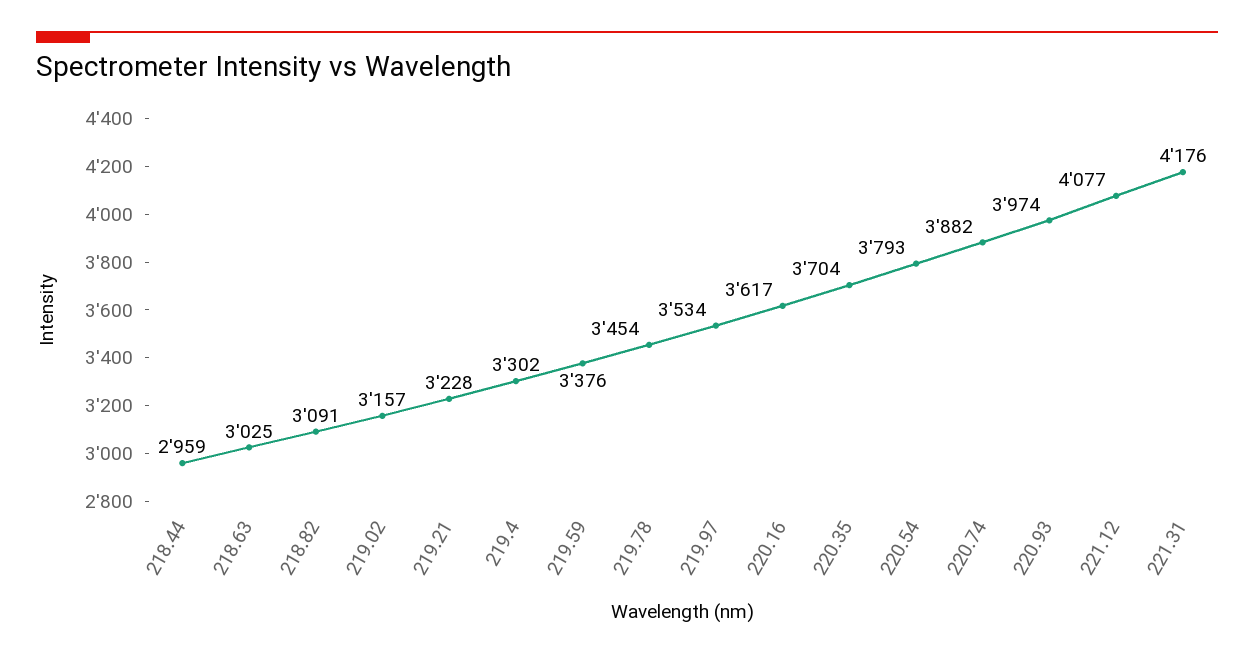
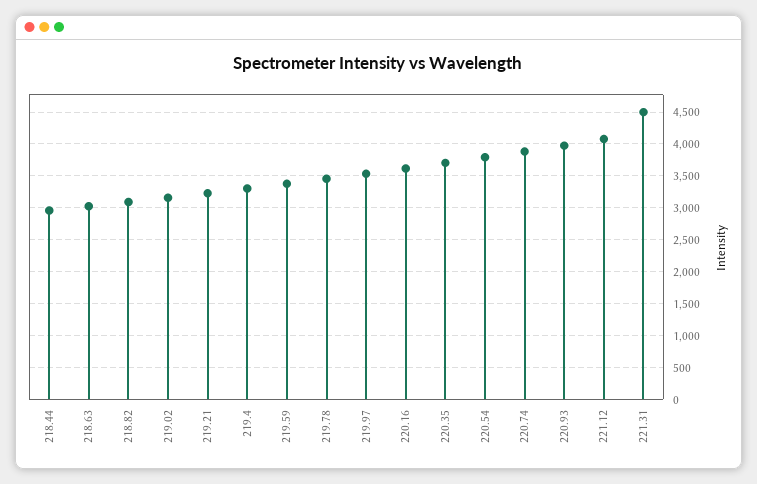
221.31: 4176 -> 4500

